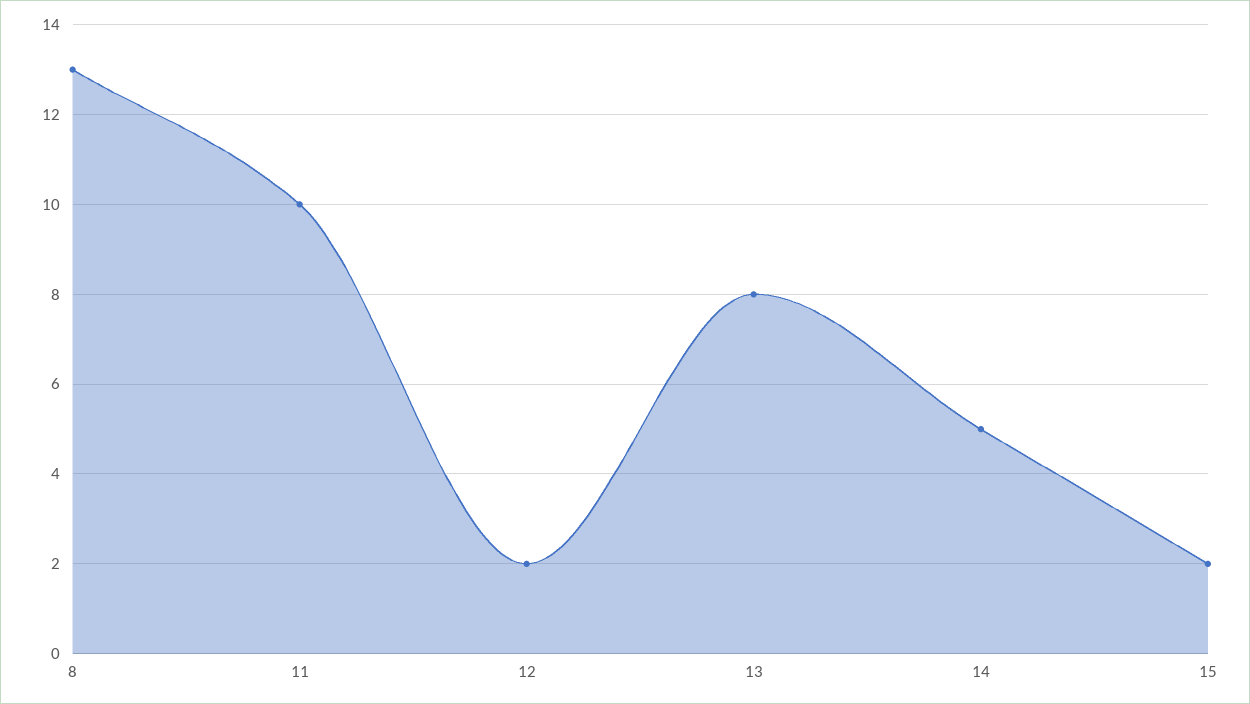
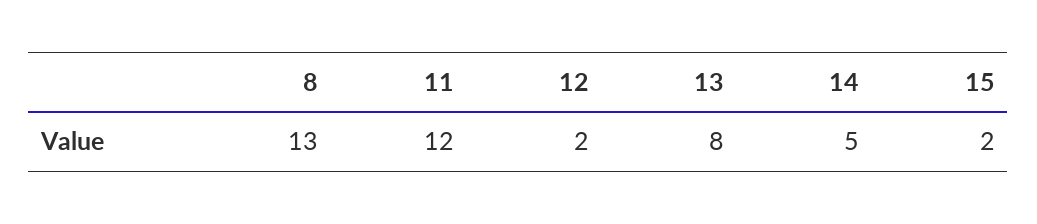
11: 10 -> 12

